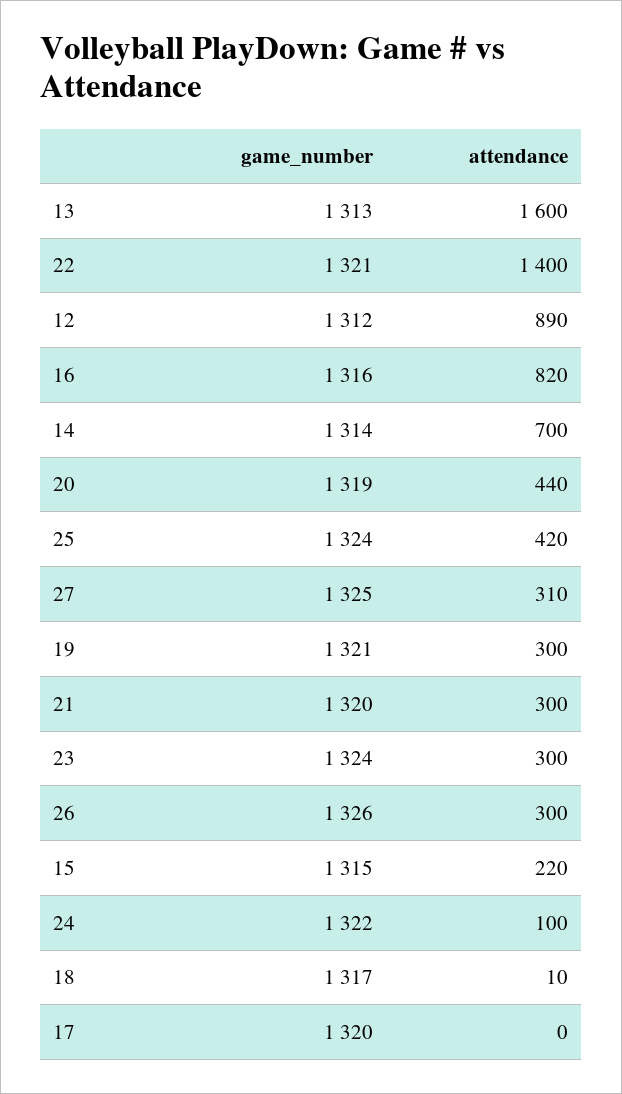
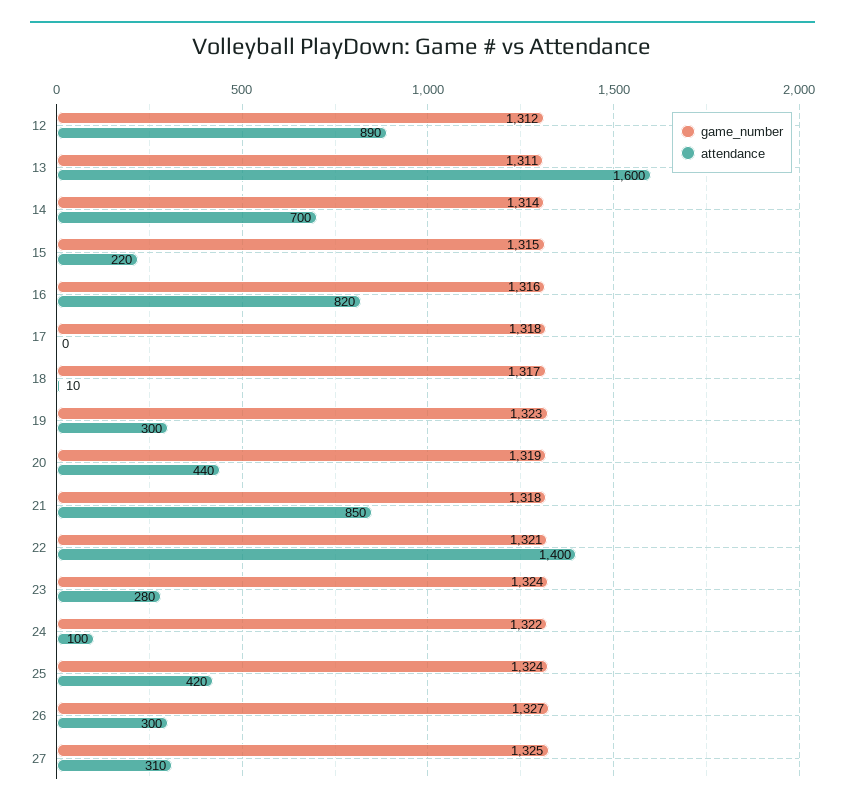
game_number, 13: 1313 -> 1311
game_number, 19: 1321 -> 1323
game_number, 21: 1320 -> 1318
attendance, 21: 300 -> 850
attendance, 23: 300 -> 280
game_number, 26: 1326 -> 1327
game_number, 17: 1320 -> 1318

